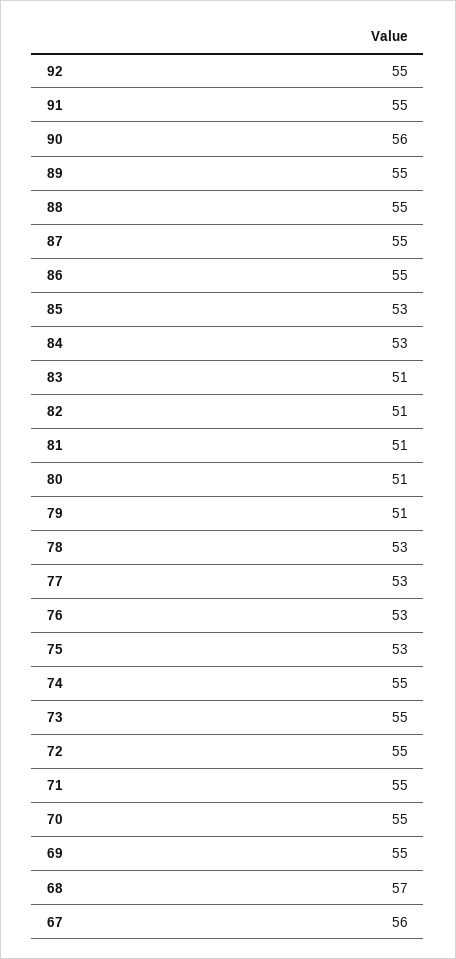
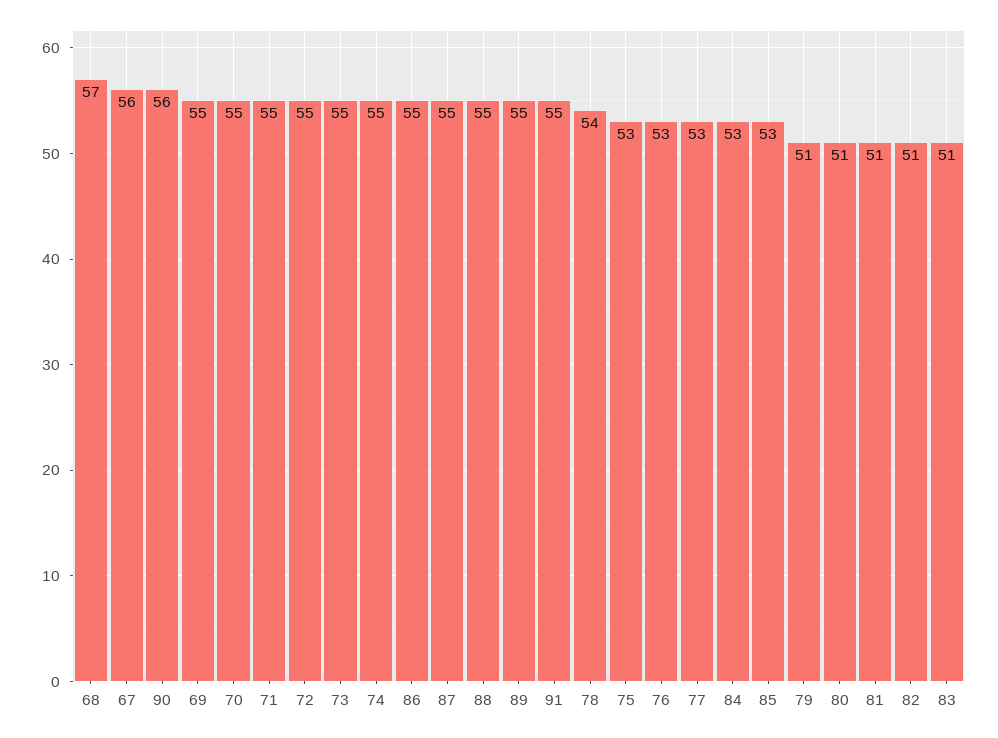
92: 55 -> none
78: 53 -> 54

